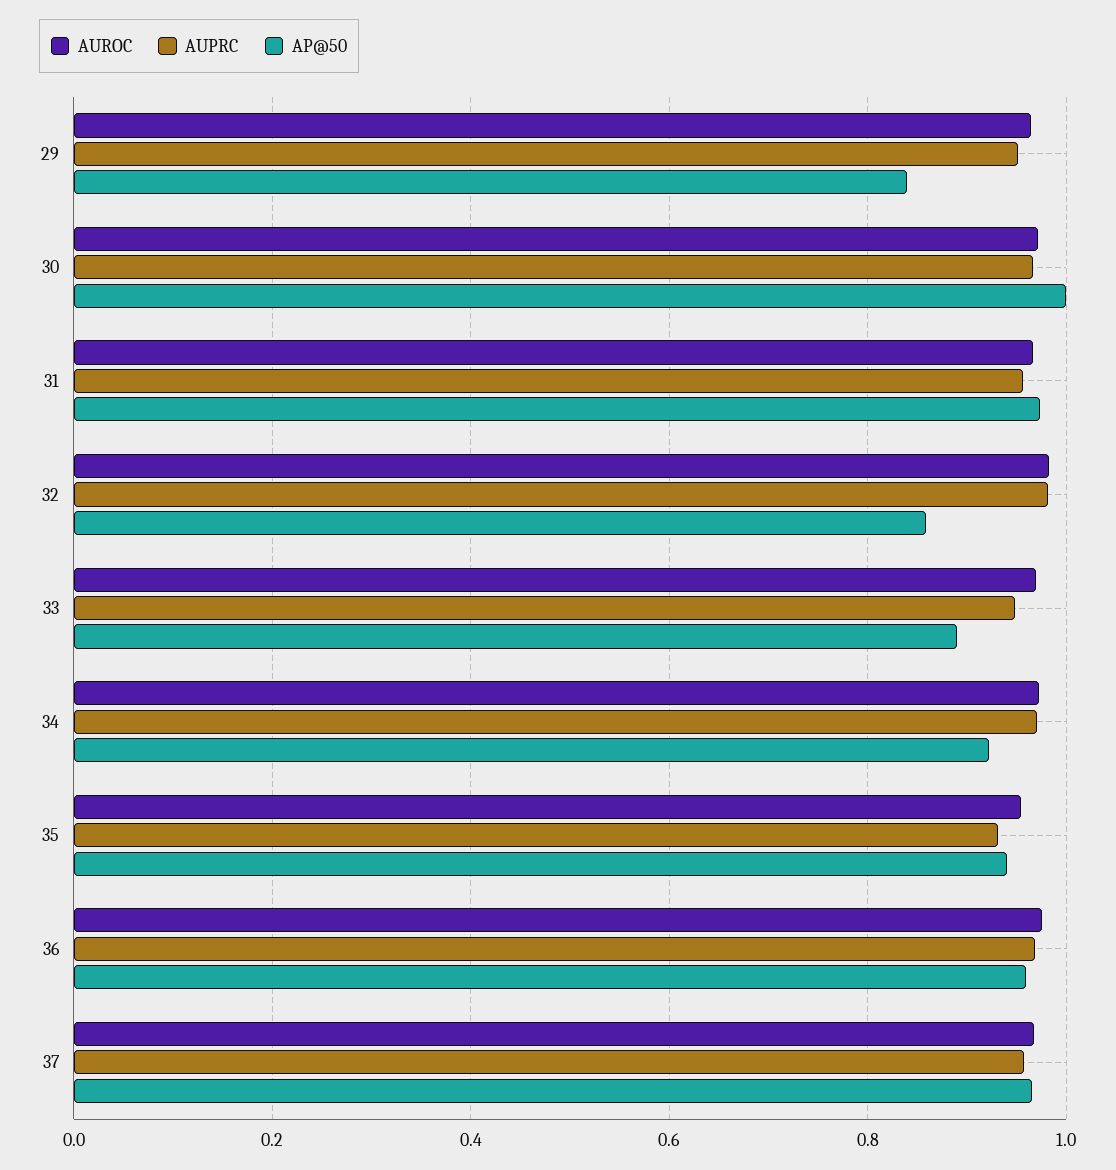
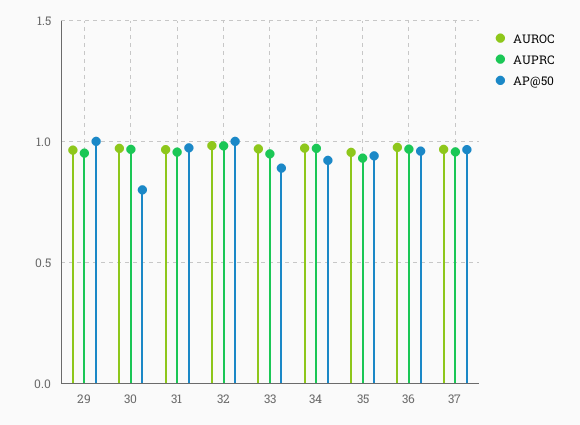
AP@50, 29: 0.84 -> 1
AP@50, 30: 1 -> 0.8
AP@50, 32: 0.86 -> 1

